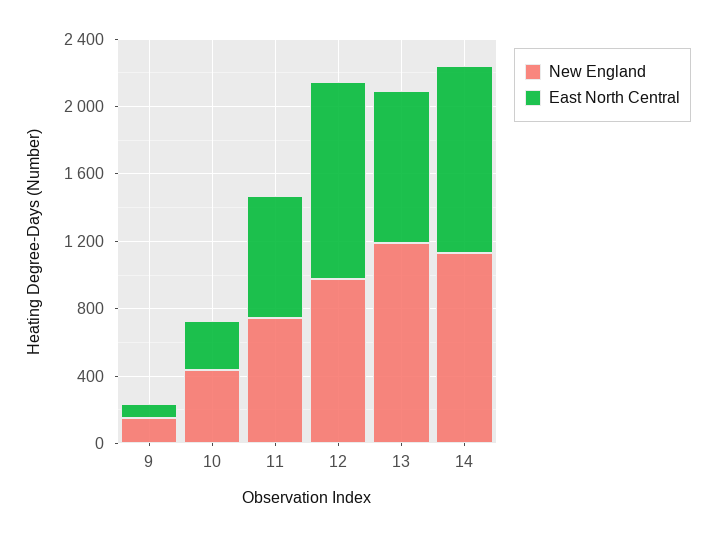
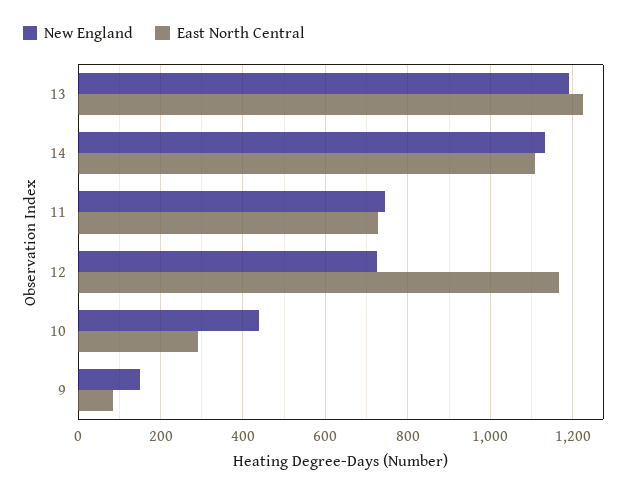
New England, 12: 1000 -> 720
East North Central, 13: 900 -> 1220

